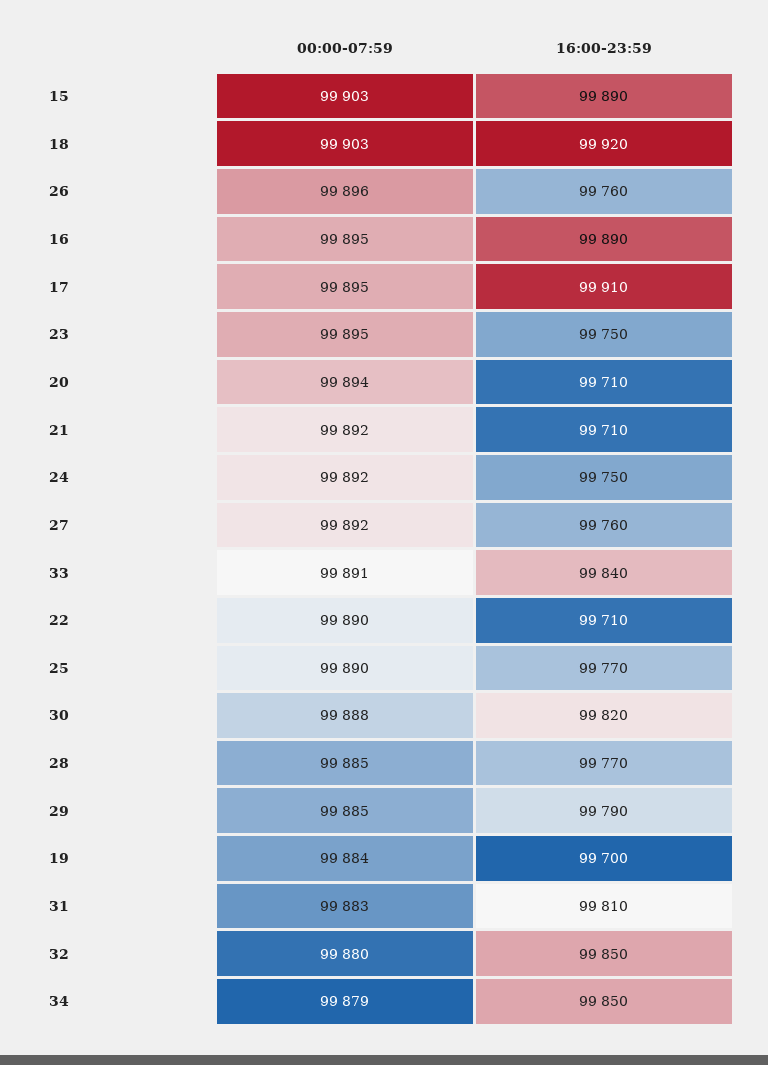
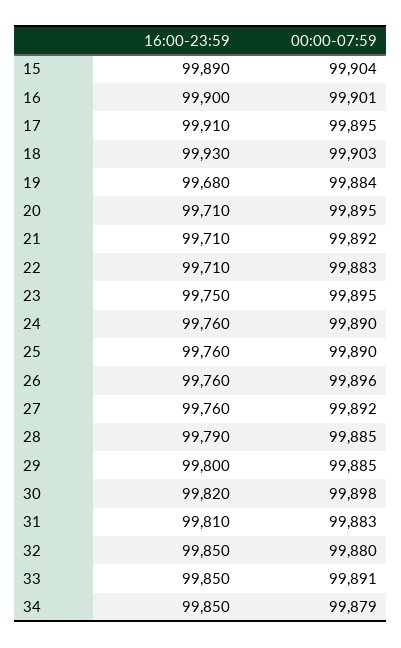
00:00-07:59, 15: 99903 -> 99904
16:00-23:59, 18: 99920 -> 99930
00:00-07:59, 16: 99895 -> 99901
16:00-23:59, 16: 99890 -> 99900
00:00-07:59, 20: 99894 -> 99895
00:00-07:59, 24: 99892 -> 99890
16:00-23:59, 24: 99750 -> 99760
16:00-23:59, 33: 99840 -> 99850
00:00-07:59, 22: 99890 -> 99883
16:00-23:59, 25: 99770 -> 99760
00:00-07:59, 30: 99888 -> 99898
16:00-23:59, 28: 99770 -> 99790
16:00-23:59, 29: 99790 -> 99800
16:00-23:59, 19: 99700 -> 99680

